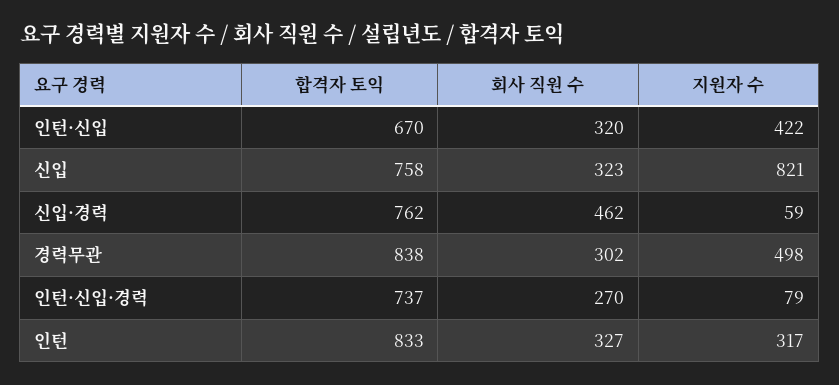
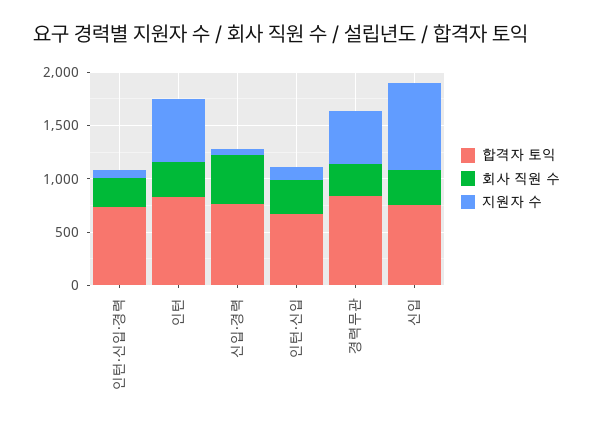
지원자 수, 인턴·신입: 422 -> 100
지원자 수, 인턴: 317 -> 600

